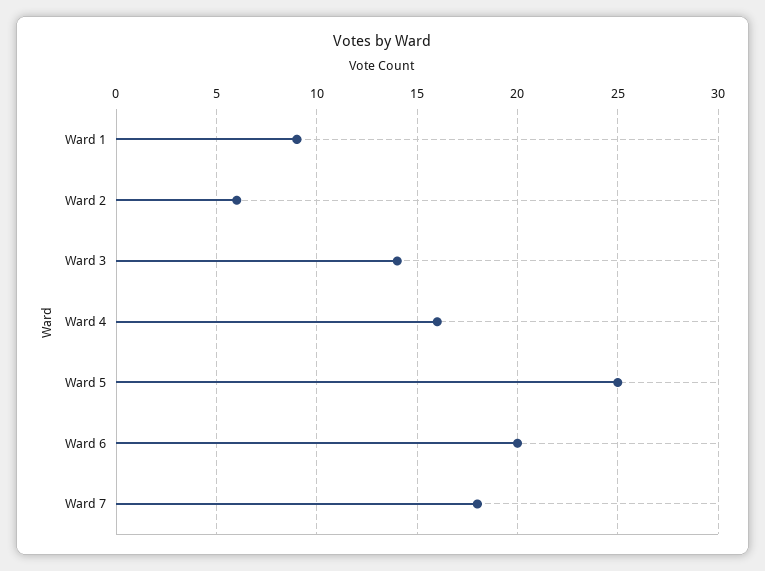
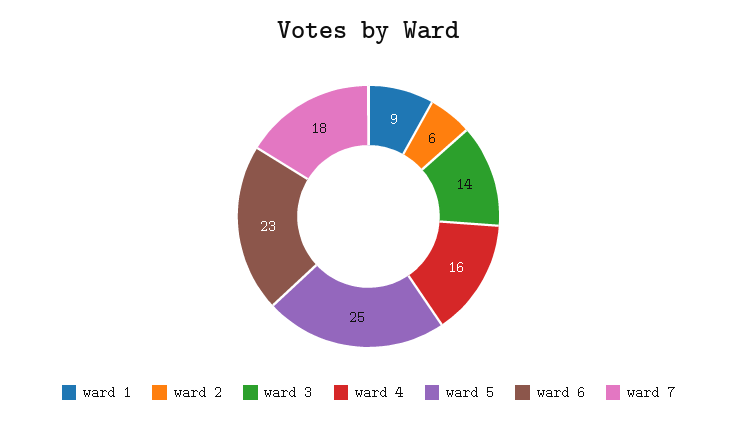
Ward 6: 20 -> 23

